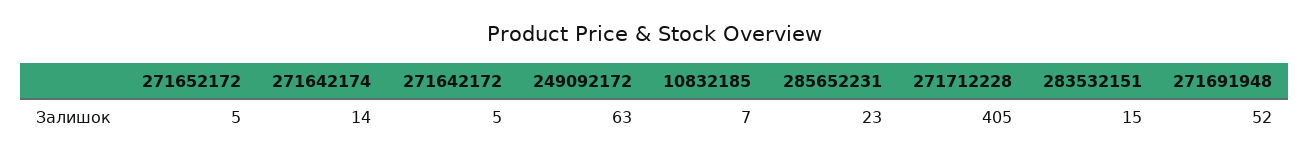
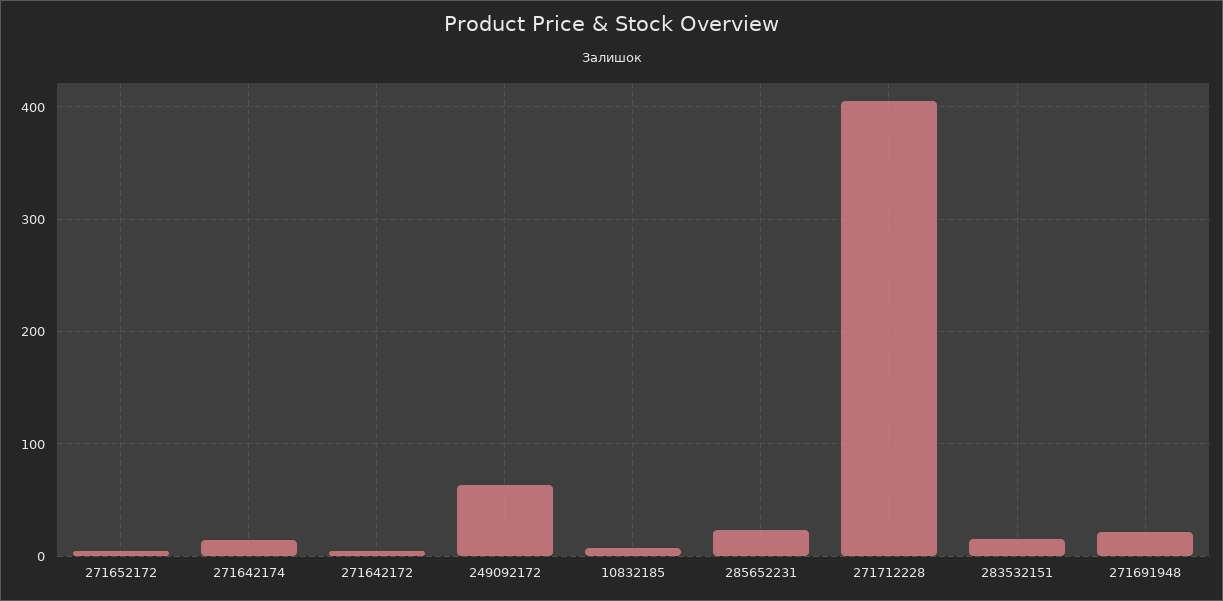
271691948: 52 -> 20

